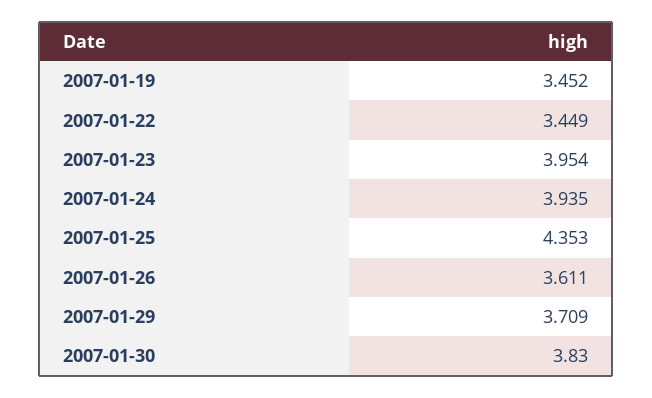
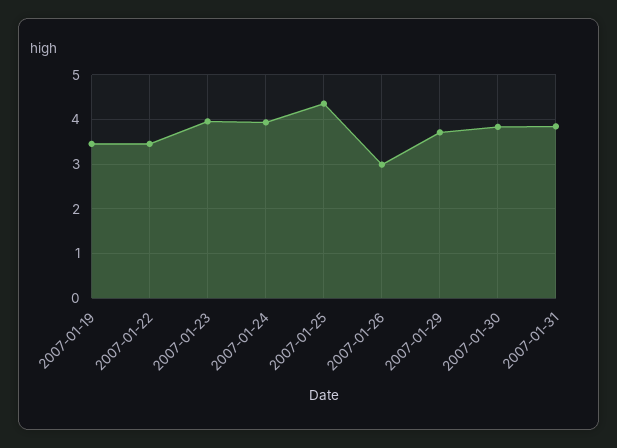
2007-01-26: 3.611 -> 3
2007-01-31: none -> 3.8

